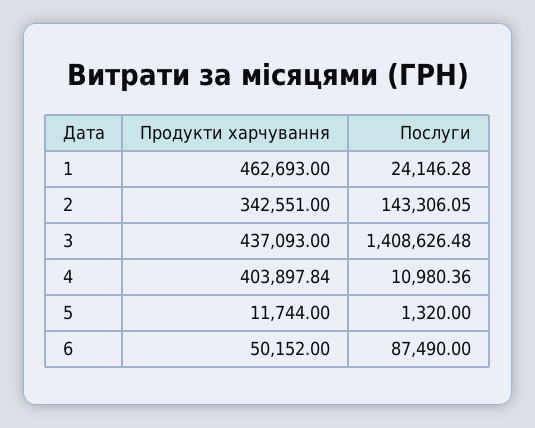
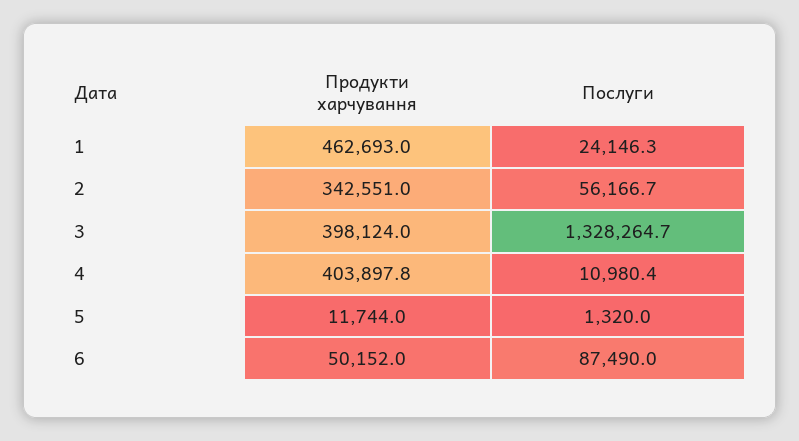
Послуги, 2: 143306.05 -> 56166.7
Продукти харчування, 3: 437093 -> 398124
Послуги, 3: 1408626.48 -> 1328264.7

